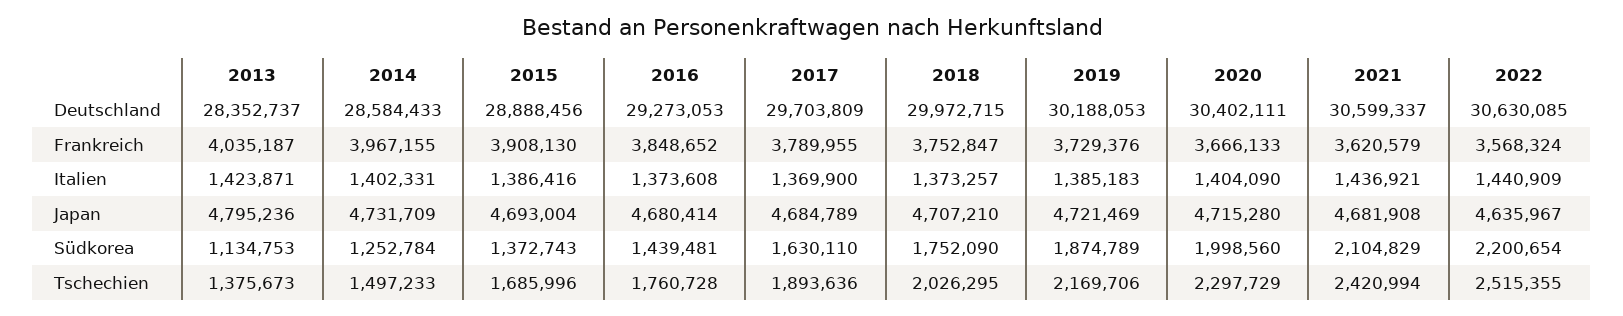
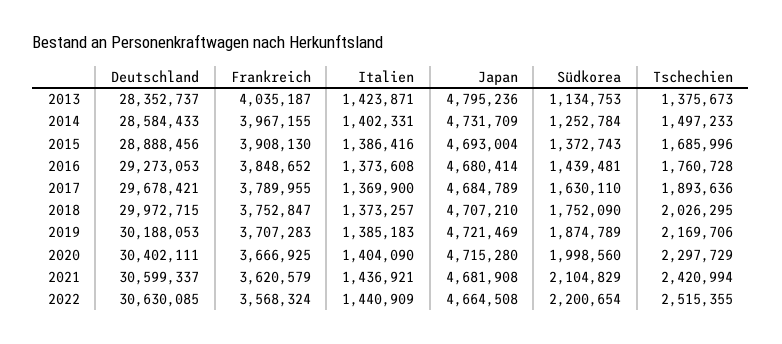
2017, Deutschland: 29703809 -> 29678421
2019, Frankreich: 3729376 -> 3707283
2020, Frankreich: 3666133 -> 3666925
2022, Japan: 4635967 -> 4664508

